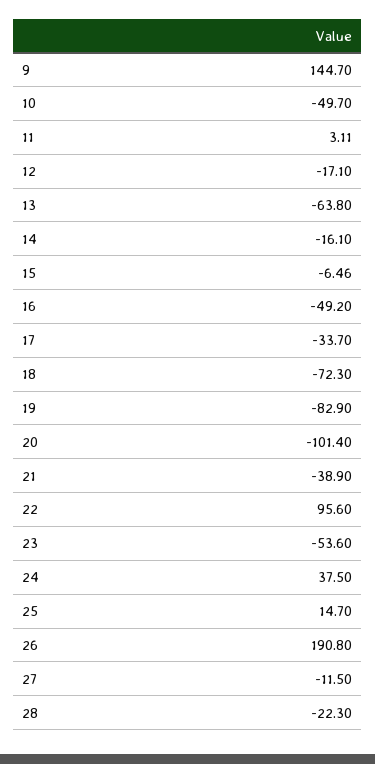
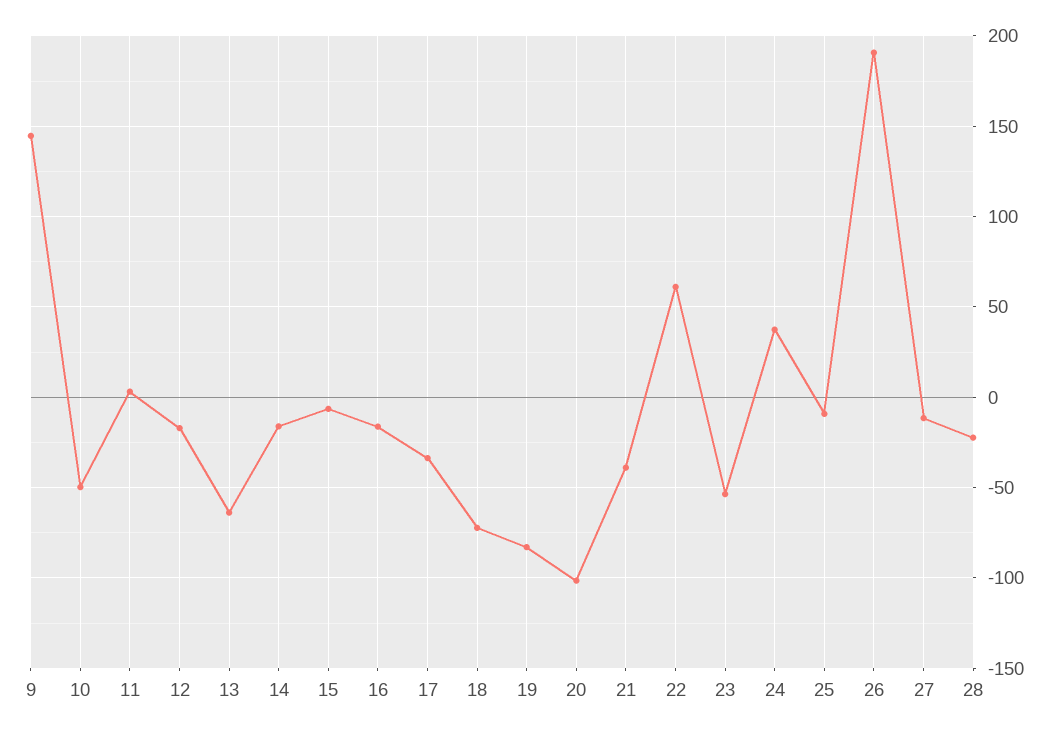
16: -49.2 -> -15
22: 95.6 -> 60
25: 14.7 -> -10

